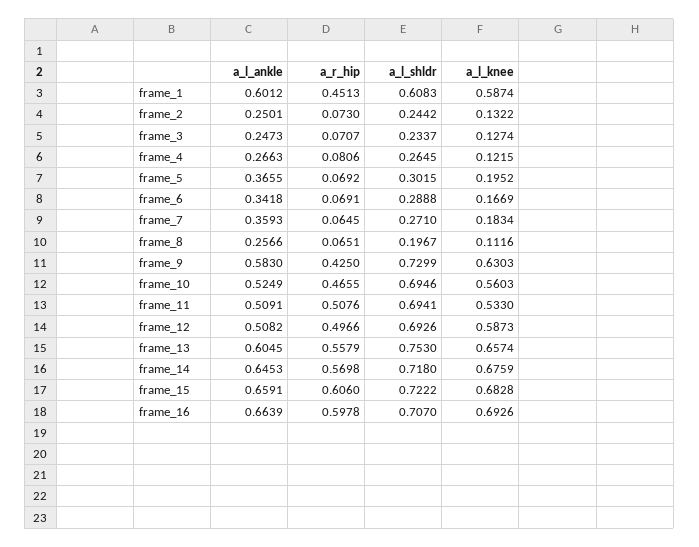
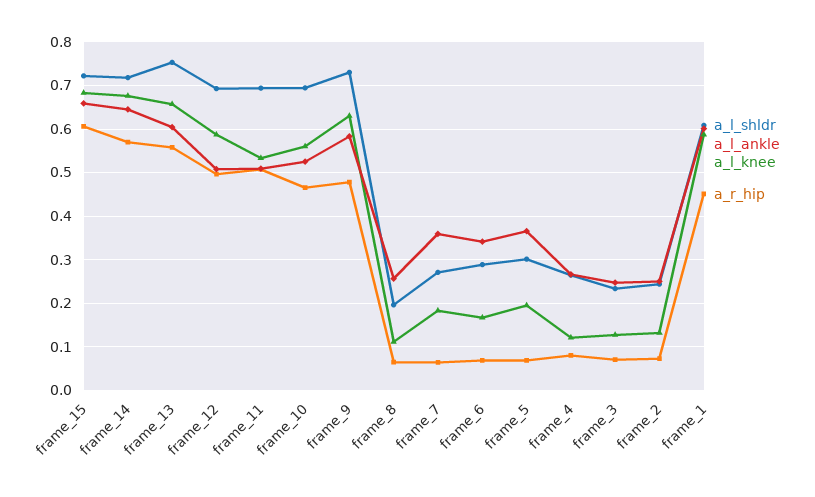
a_r_hip, frame_9: 0.425 -> 0.48
a_l_ankle, frame_16: 0.6639 -> none
a_r_hip, frame_16: 0.5978 -> none
a_l_shldr, frame_16: 0.707 -> none
a_l_knee, frame_16: 0.6926 -> none

